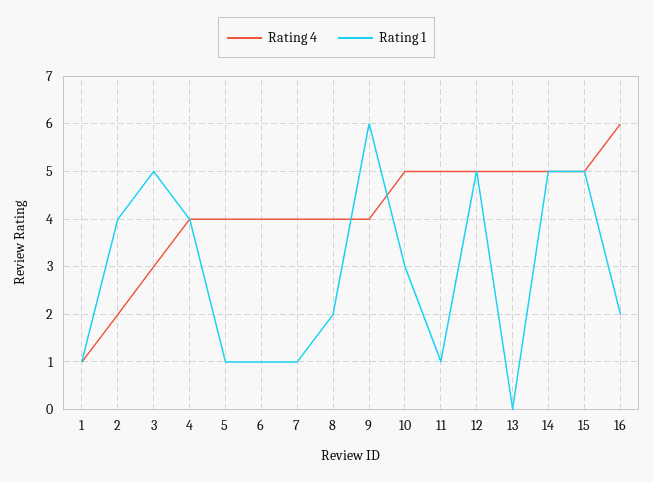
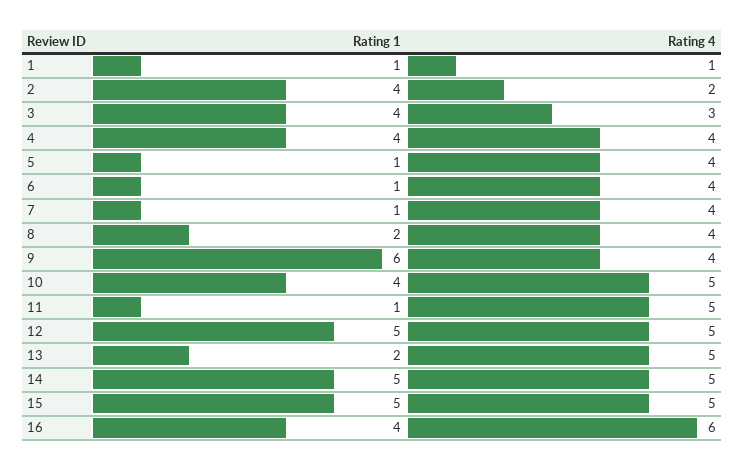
Rating 1, 3: 5 -> 4
Rating 1, 10: 3 -> 4
Rating 1, 13: 0 -> 2
Rating 1, 16: 2 -> 4

